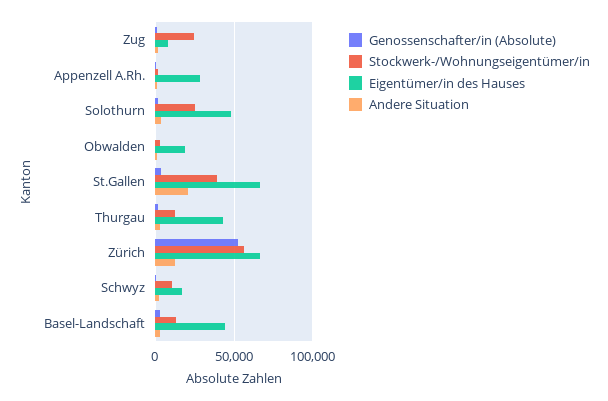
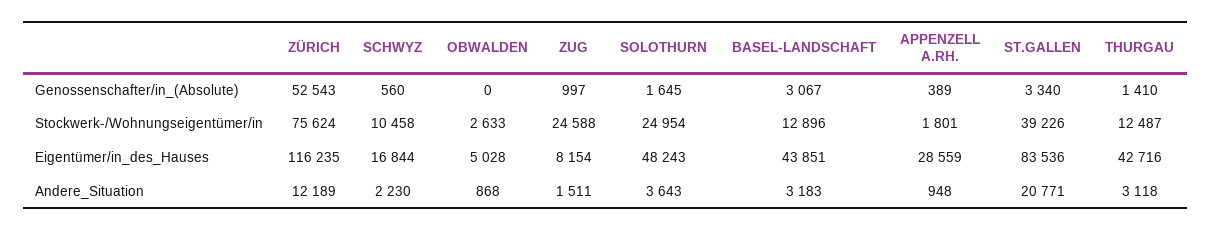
Eigentümer/in des Hauses, Obwalden: 20000 -> 5028
Eigentümer/in des Hauses, St.Gallen: 65000 -> 83536
Stockwerk-/Wohnungseigentümer/in, Zürich: 55000 -> 75624
Eigentümer/in des Hauses, Zürich: 65000 -> 116235

